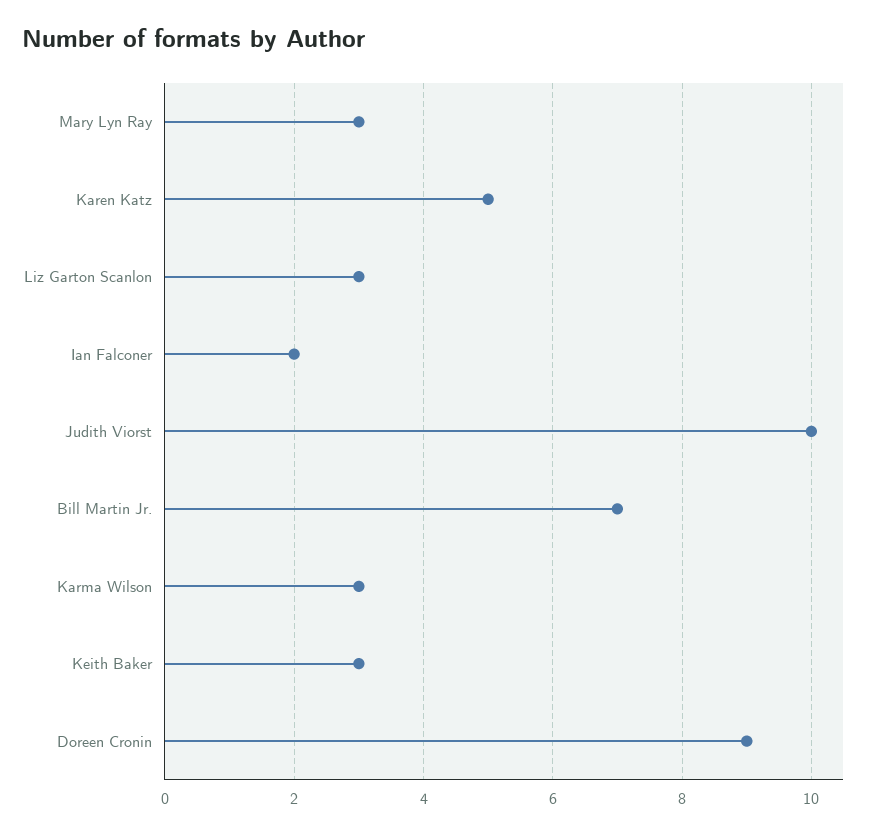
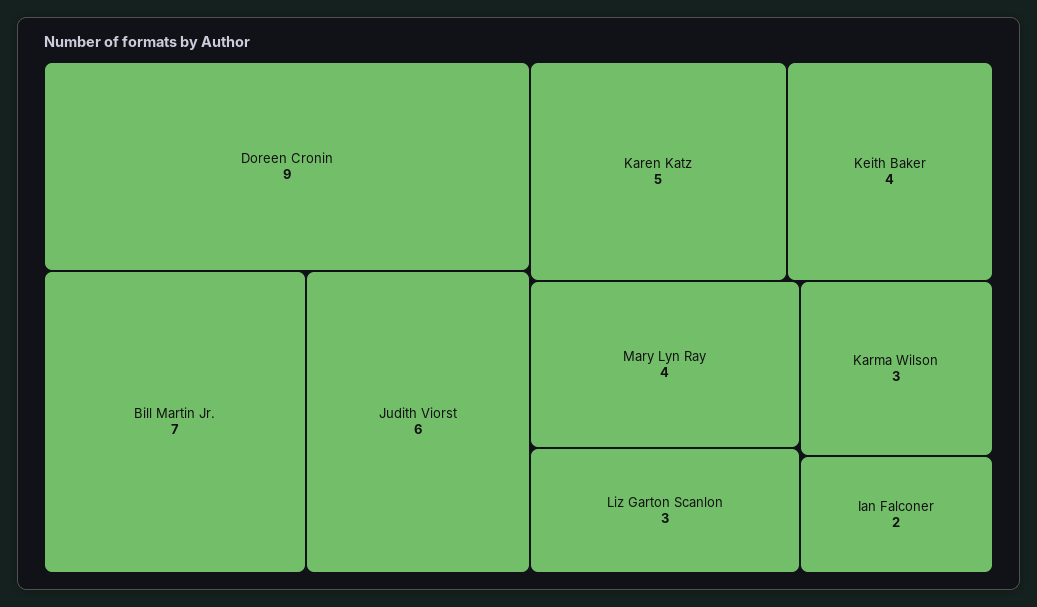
Mary Lyn Ray: 3 -> 4
Judith Viorst: 10 -> 6
Keith Baker: 3 -> 4

